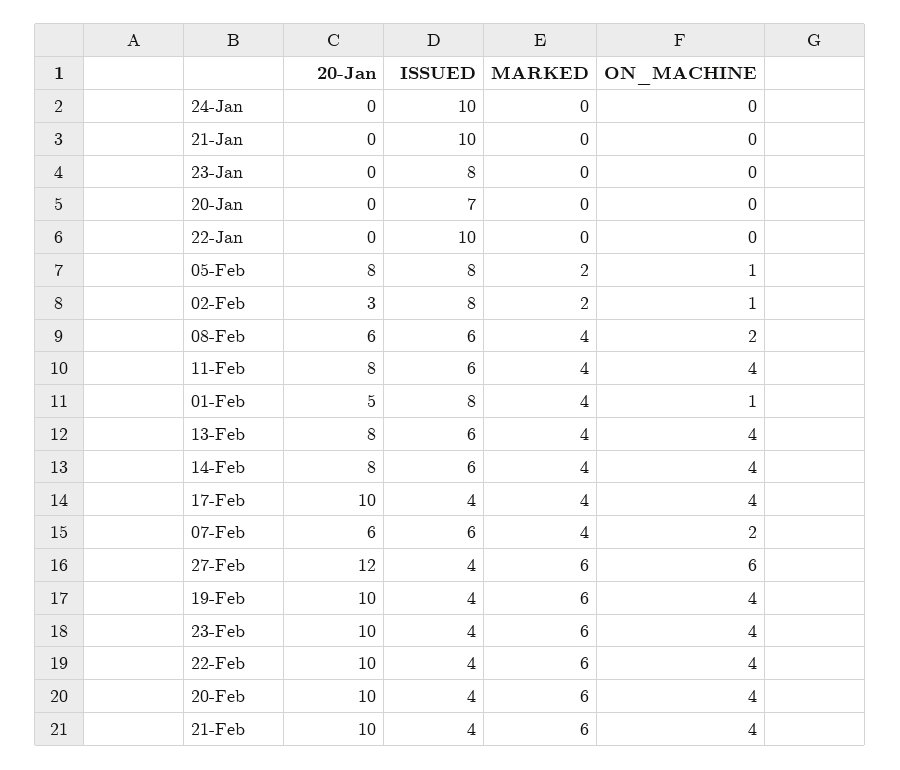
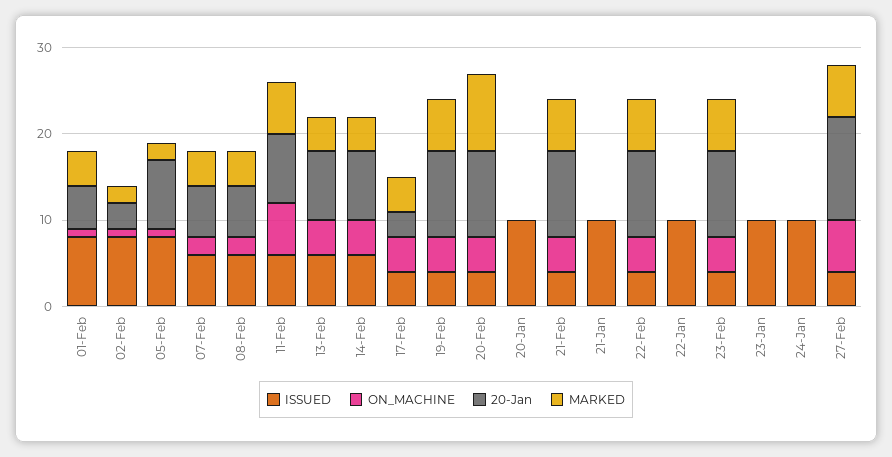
ISSUED, 23-Jan: 8 -> 10
ISSUED, 20-Jan: 7 -> 10
MARKED, 11-Feb: 4 -> 6
ON_MACHINE, 11-Feb: 4 -> 6
20-Jan, 17-Feb: 10 -> 3
MARKED, 20-Feb: 6 -> 9

